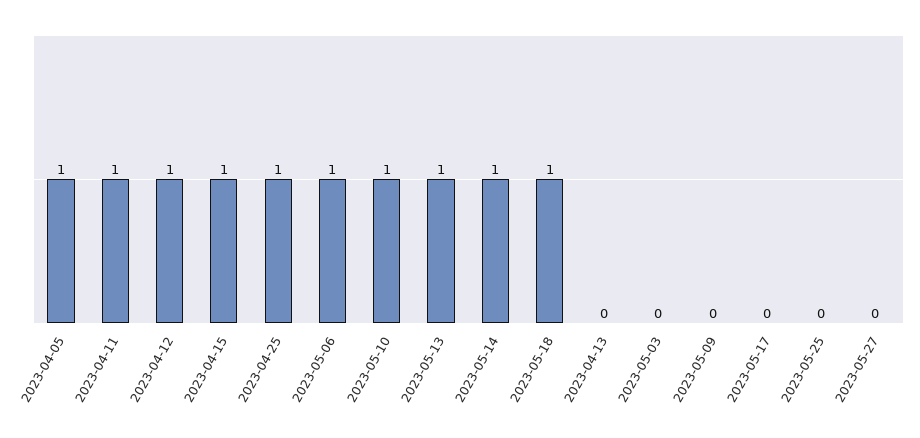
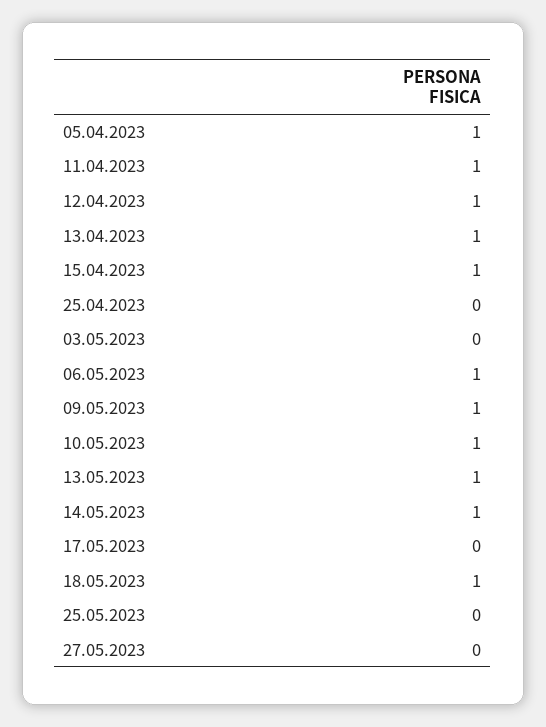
2023-04-25: 1 -> 0
2023-04-13: 0 -> 1
2023-05-09: 0 -> 1

